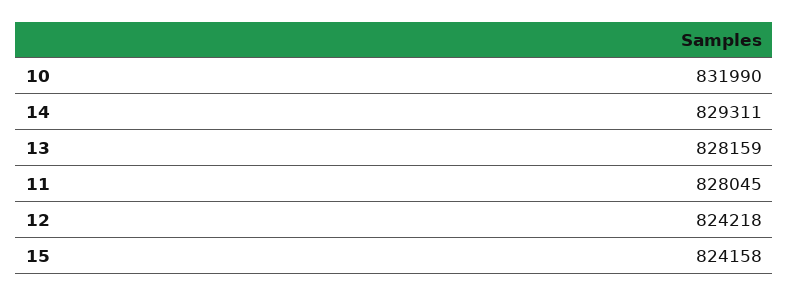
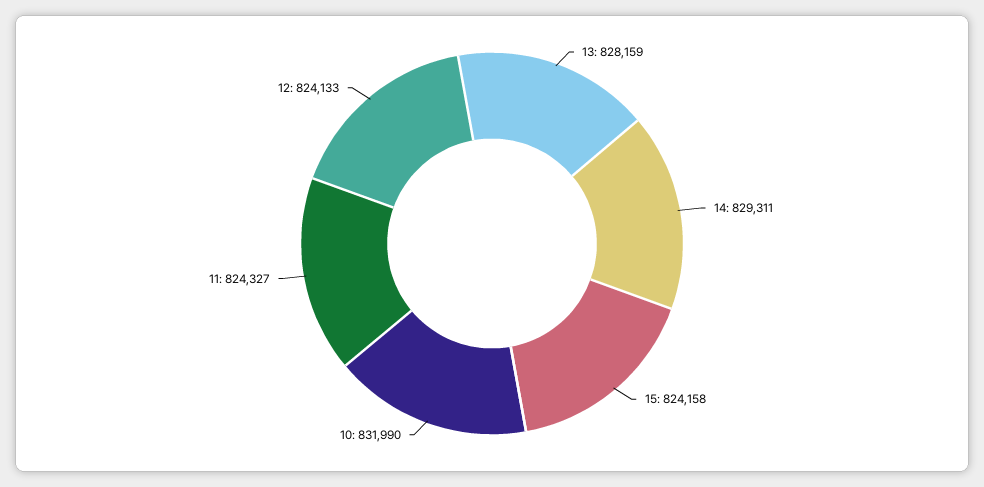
11: 828045 -> 824327
12: 824218 -> 824133

